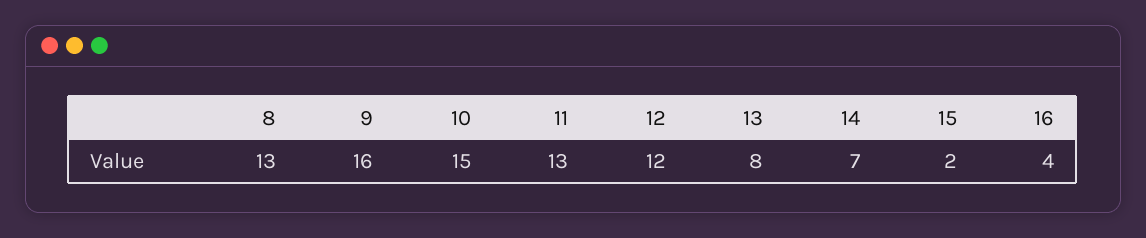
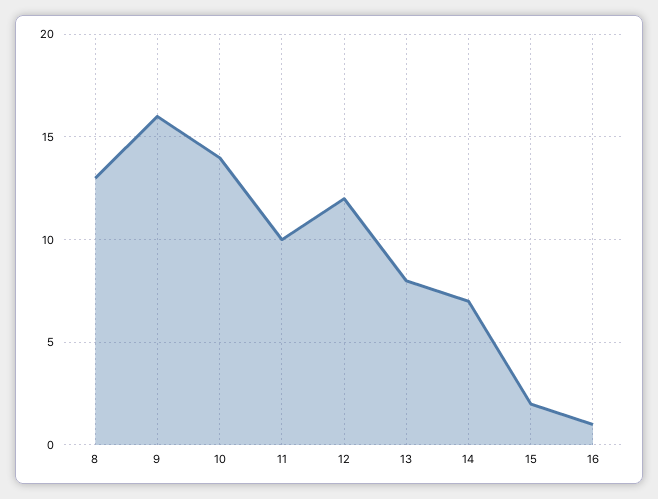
10: 15 -> 14
11: 13 -> 10
16: 4 -> 1

